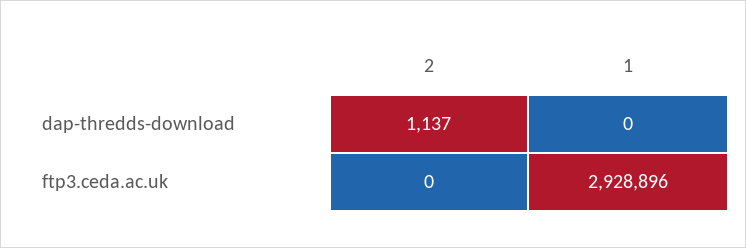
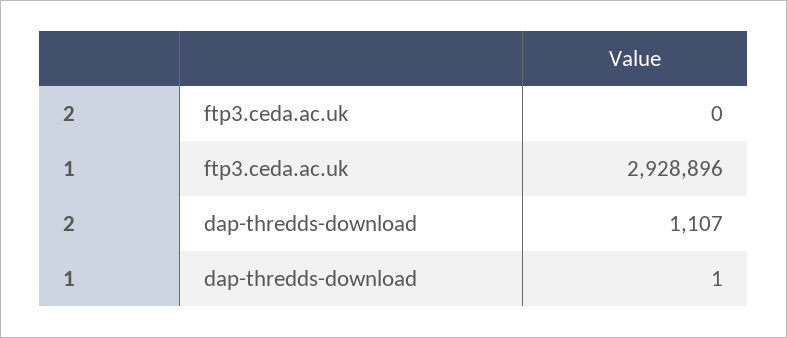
2, dap-thredds-download: 1137 -> 1107
1, dap-thredds-download: 0 -> 1

